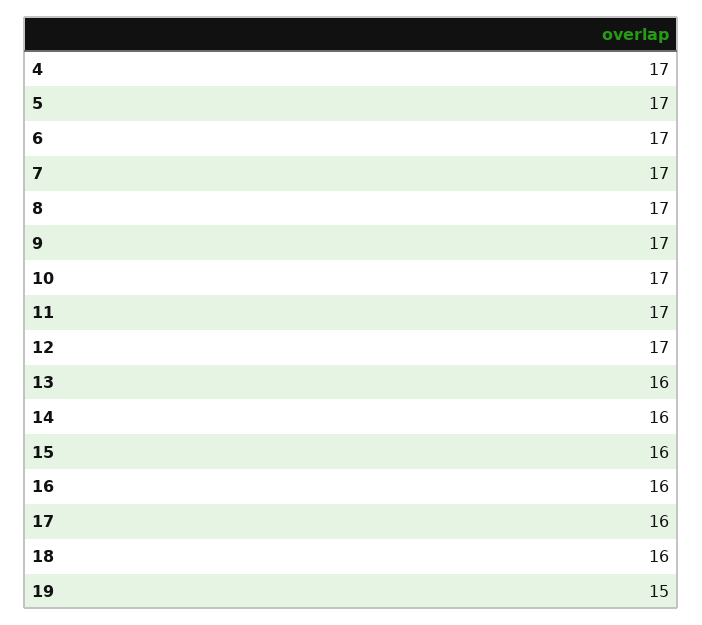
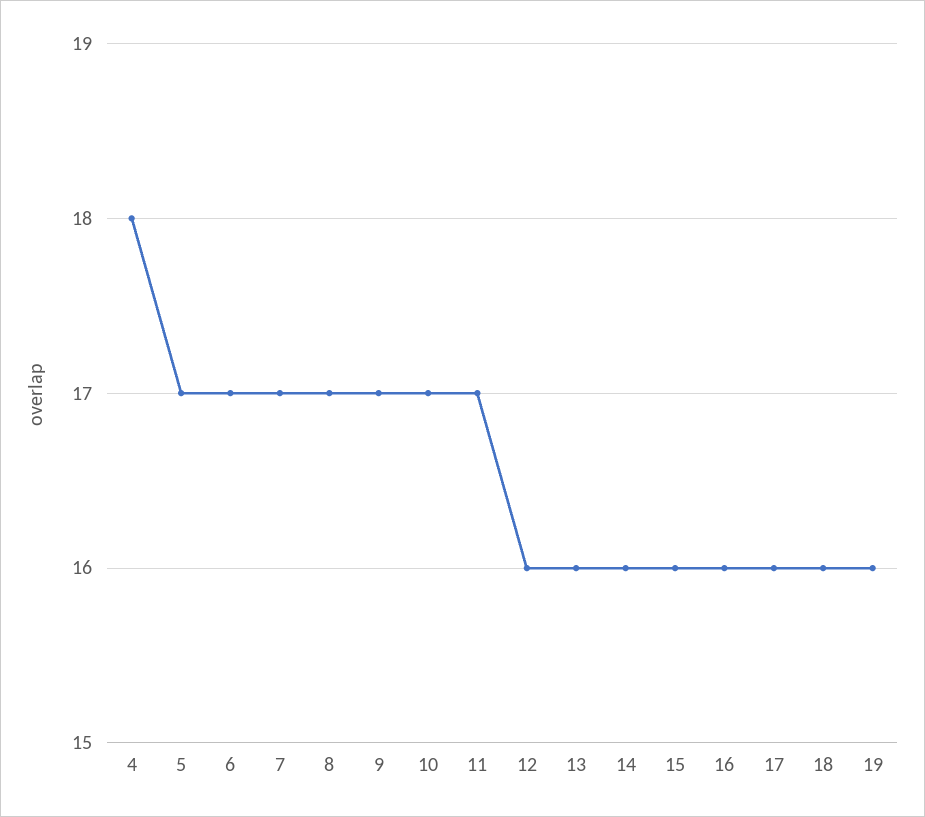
4: 17 -> 18
12: 17 -> 16
19: 15 -> 16

